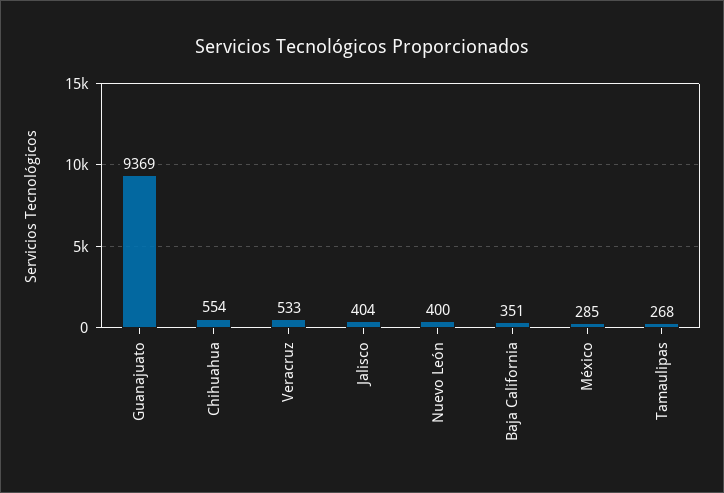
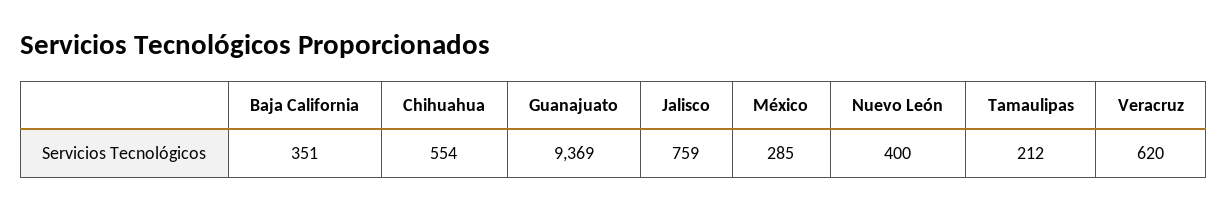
Veracruz: 533 -> 620
Jalisco: 404 -> 759
Tamaulipas: 268 -> 212

